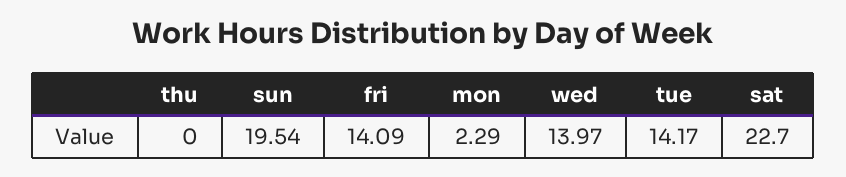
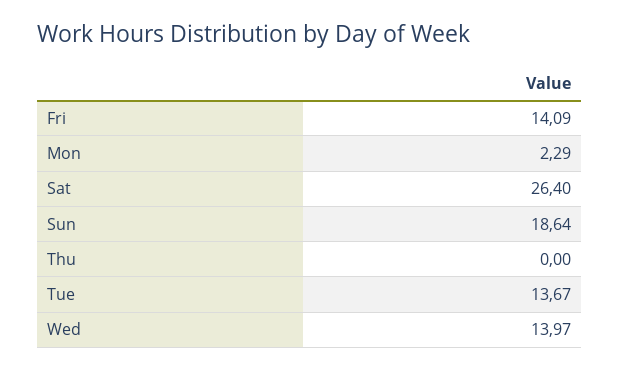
sun: 19.54 -> 18.64
tue: 14.17 -> 13.67
sat: 22.7 -> 26.4

